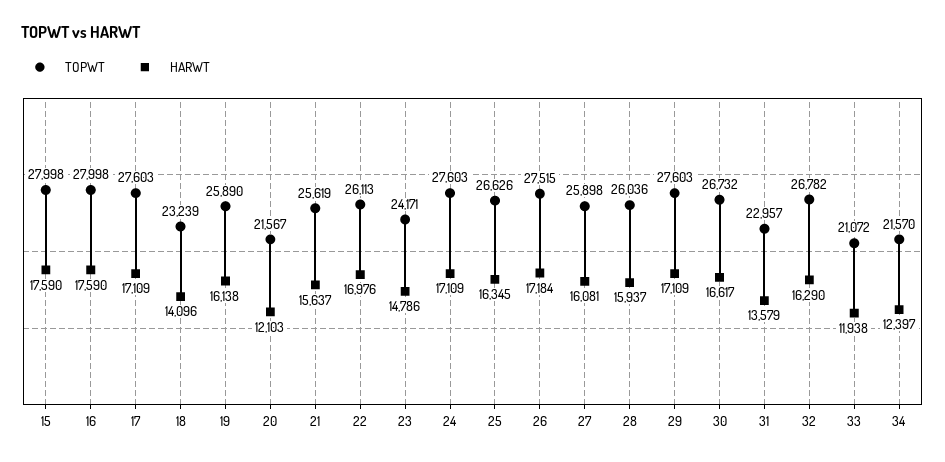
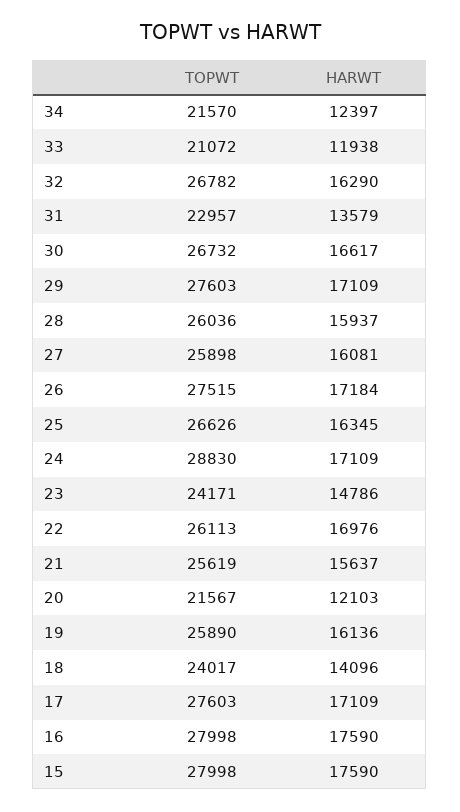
TOPWT, 18: 23239 -> 24017
HARWT, 19: 16138 -> 16136
TOPWT, 24: 27603 -> 28830

